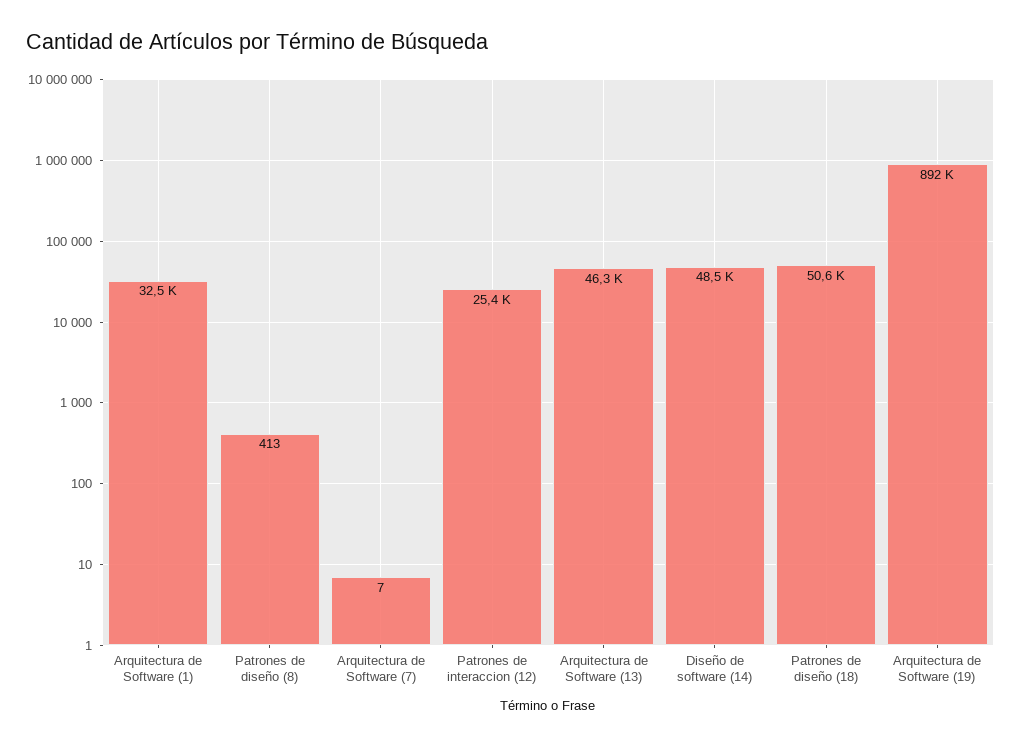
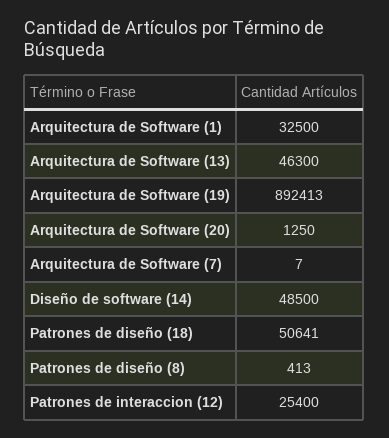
Arquitectura de Software (20): none -> 1250

